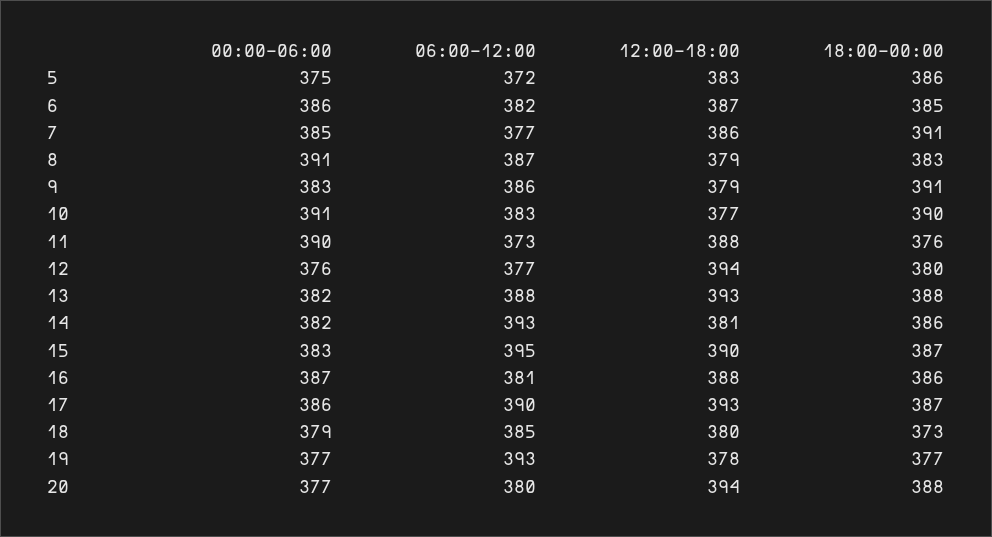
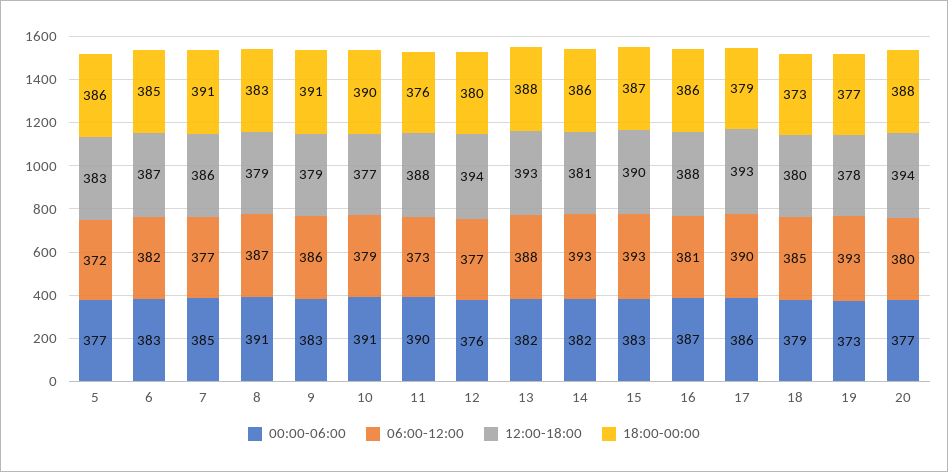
00:00-06:00, 5: 375 -> 377
00:00-06:00, 6: 386 -> 383
06:00-12:00, 10: 383 -> 379
06:00-12:00, 15: 395 -> 393
18:00-00:00, 17: 387 -> 379
00:00-06:00, 19: 377 -> 373

